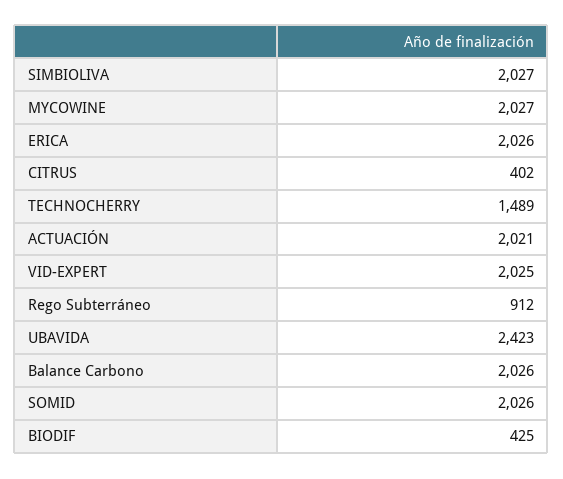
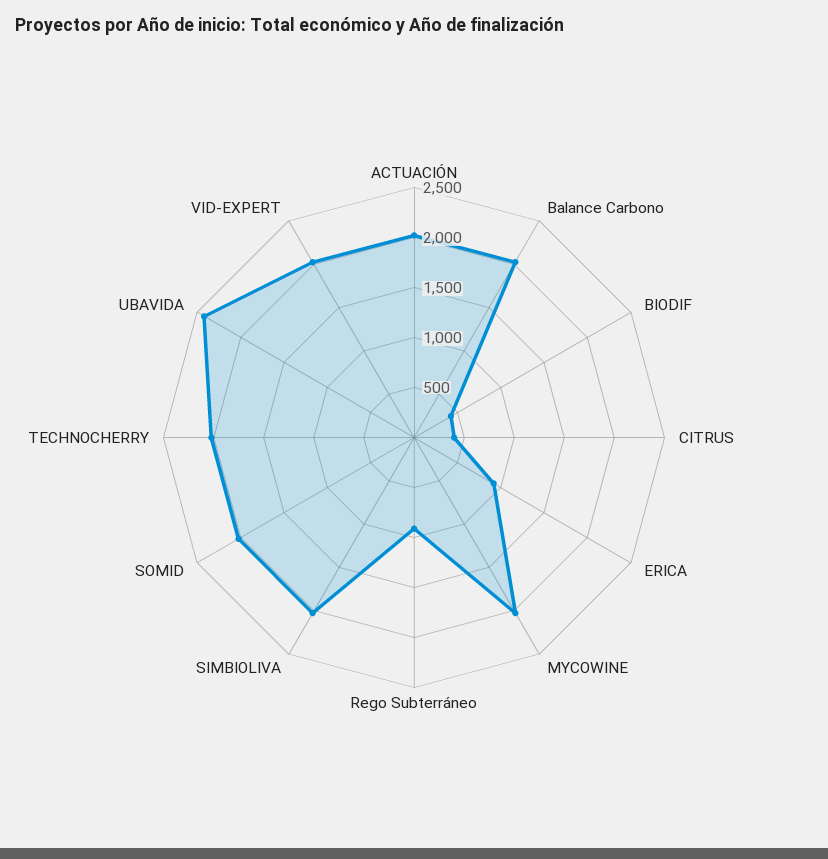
ERICA: 2026 -> 900
TECHNOCHERRY: 1489 -> 2000

